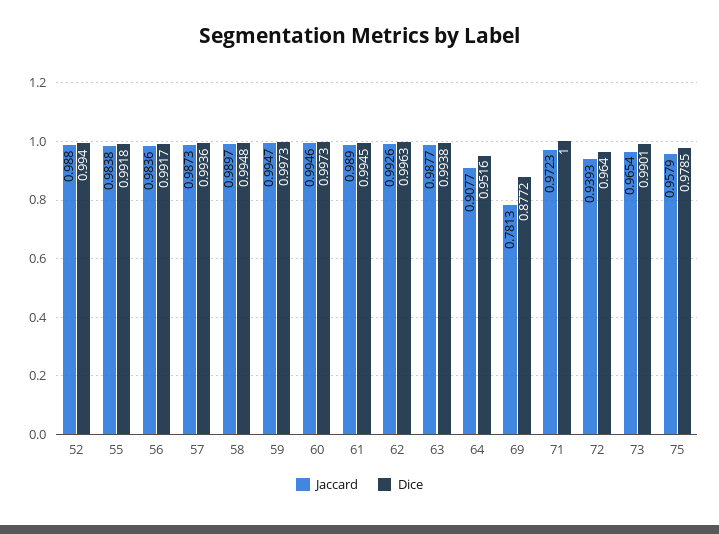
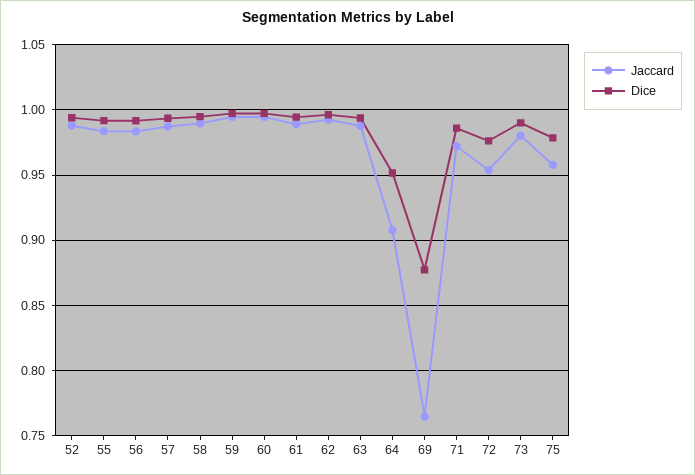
Jaccard, 69: 0.7813 -> 0.765
Dice, 71: 1 -> 0.985
Jaccard, 72: 0.9393 -> 0.955
Dice, 72: 0.964 -> 0.975
Jaccard, 73: 0.9654 -> 0.98

